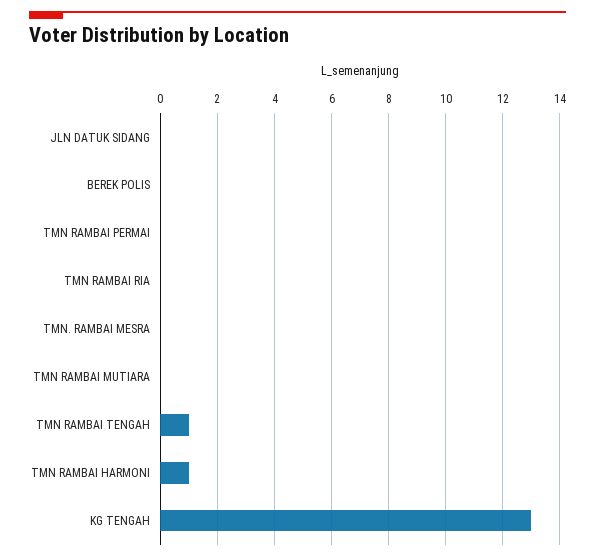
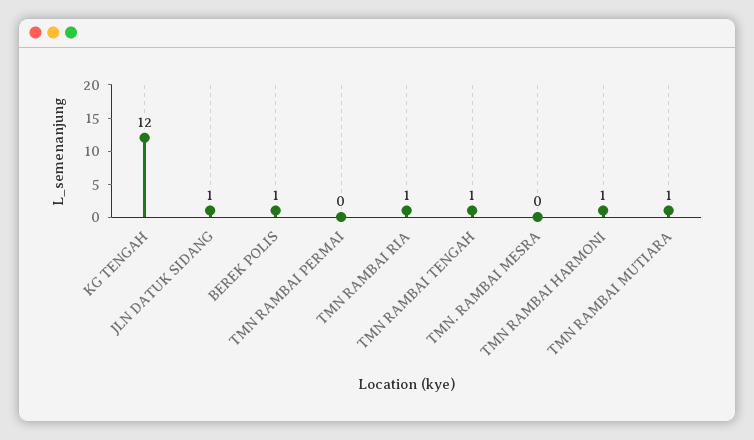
JLN DATUK SIDANG: 0 -> 1
BEREK POLIS: 0 -> 1
TMN RAMBAI RIA: 0 -> 1
TMN RAMBAI MUTIARA: 0 -> 1
KG TENGAH: 13 -> 12

